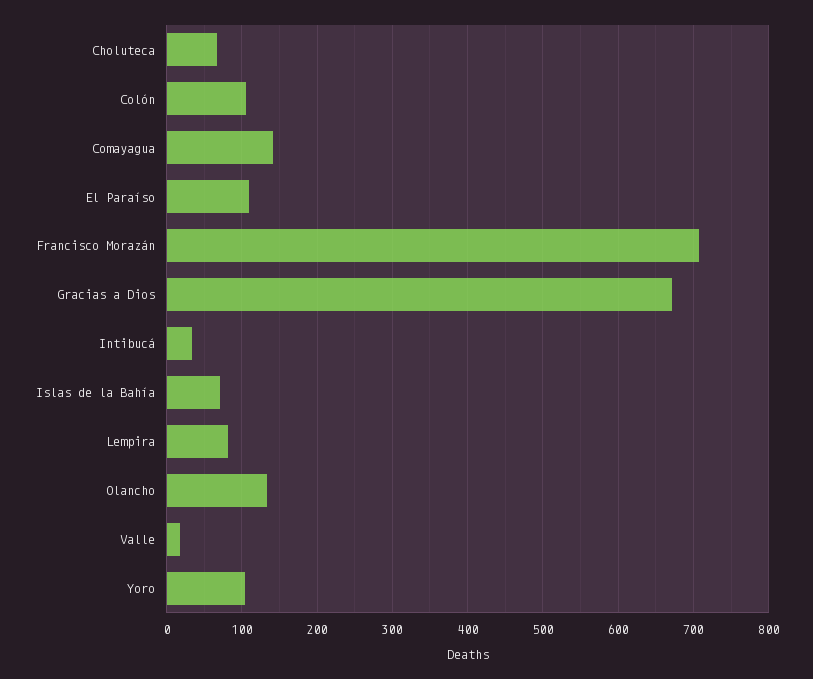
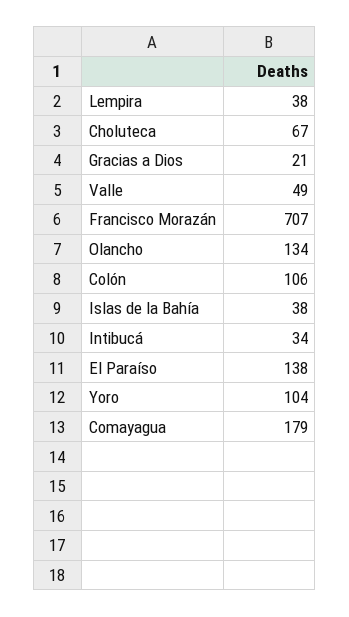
Comayagua: 140 -> 179
El Paraíso: 110 -> 138
Gracias a Dios: 670 -> 21
Islas de la Bahía: 70 -> 38
Lempira: 80 -> 38
Valle: 20 -> 49

